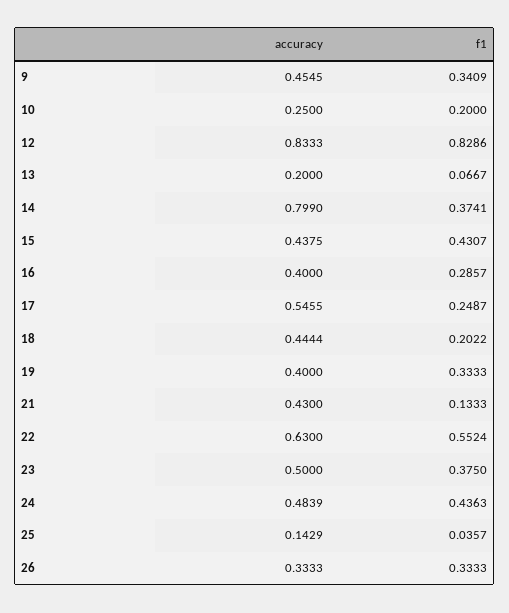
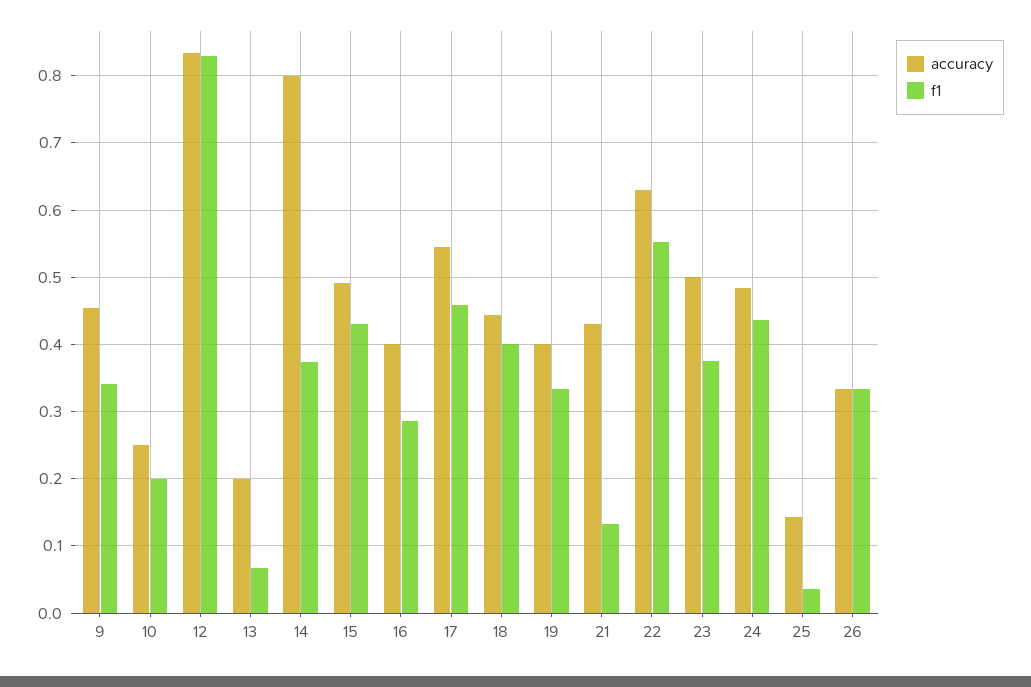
accuracy, 15: 0.4375 -> 0.49
f1, 17: 0.2487 -> 0.46
f1, 18: 0.2022 -> 0.4

